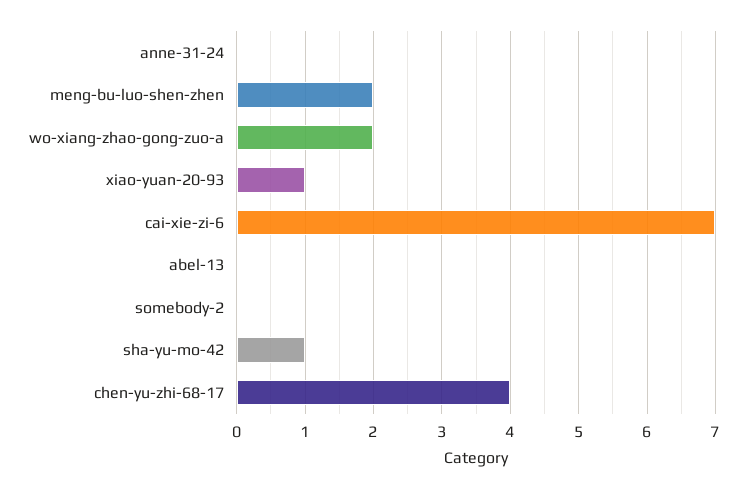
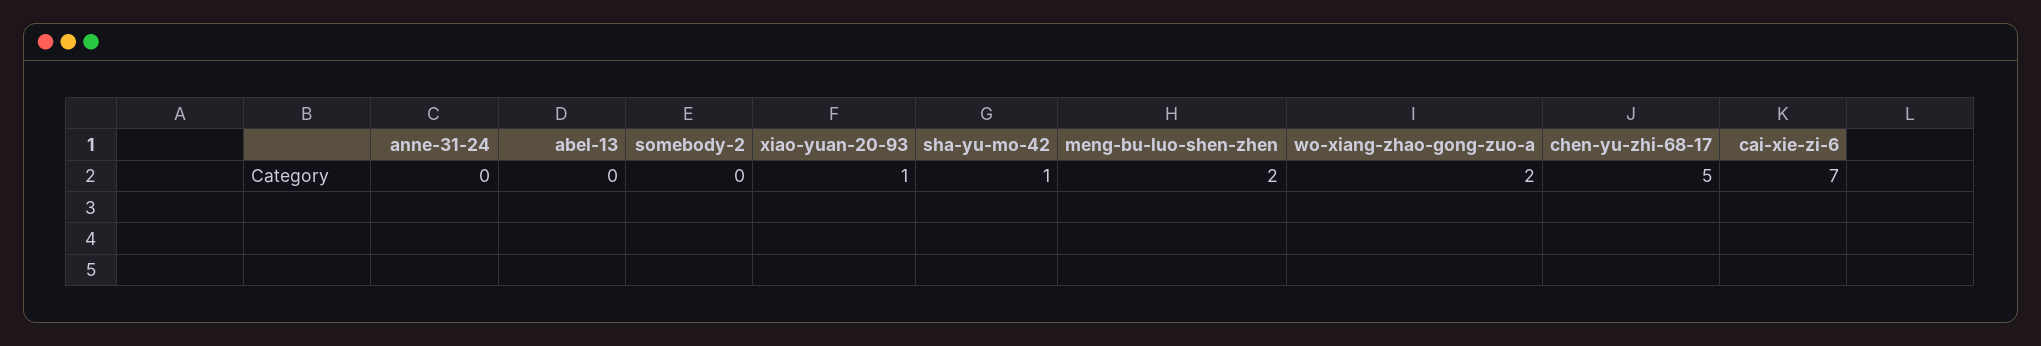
chen-yu-zhi-68-17: 4 -> 5

